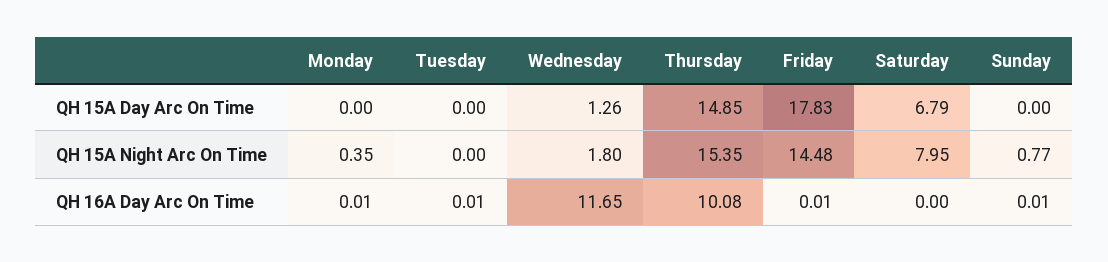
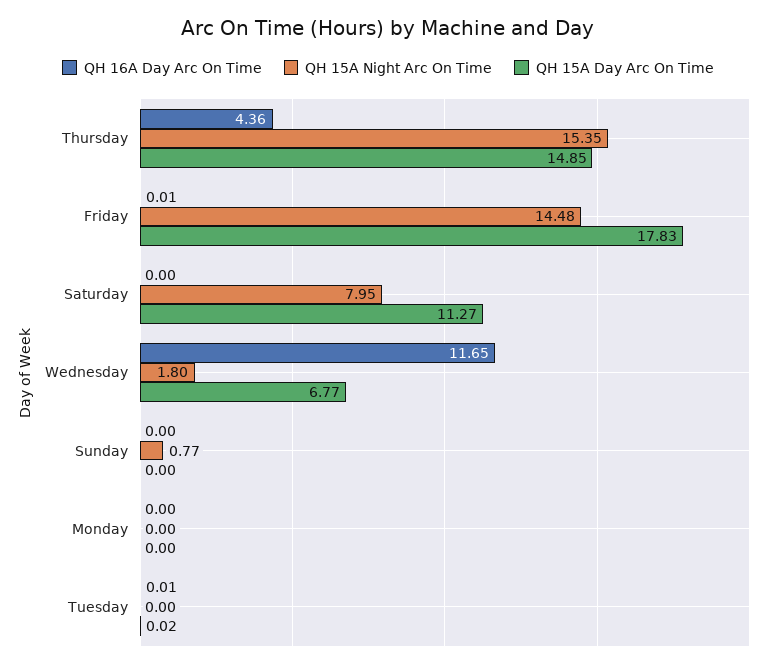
QH 15A Day Arc On Time, Tuesday: 0 -> 0.02
QH 15A Day Arc On Time, Wednesday: 1.26 -> 6.77
QH 15A Day Arc On Time, Saturday: 6.79 -> 11.27
QH 15A Night Arc On Time, Monday: 0.35 -> 0
QH 16A Day Arc On Time, Monday: 0.01 -> 0
QH 16A Day Arc On Time, Thursday: 10.08 -> 4.36
QH 16A Day Arc On Time, Sunday: 0.01 -> 0

